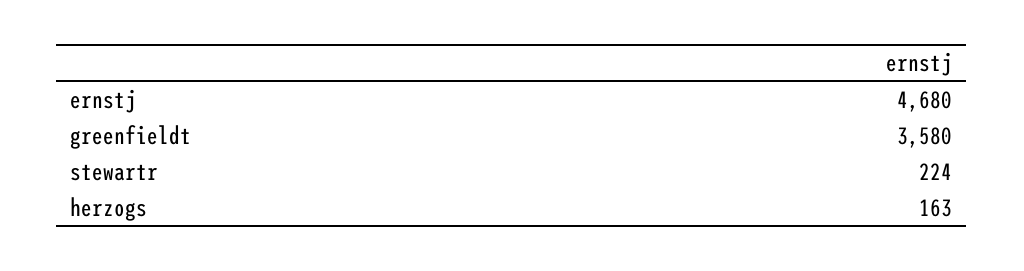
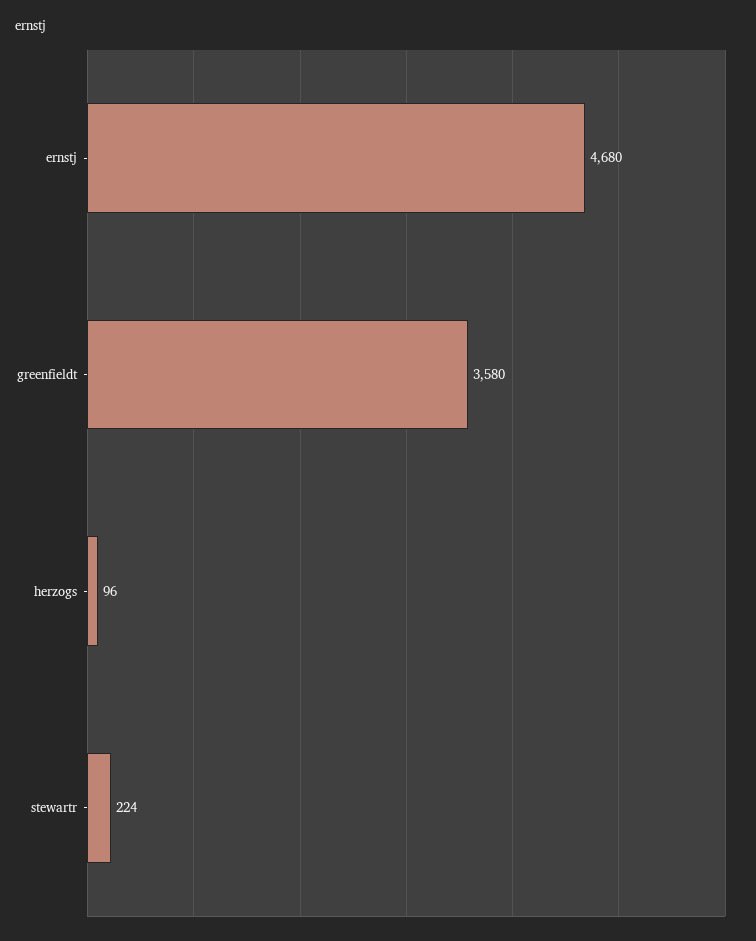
herzogs: 163 -> 96

